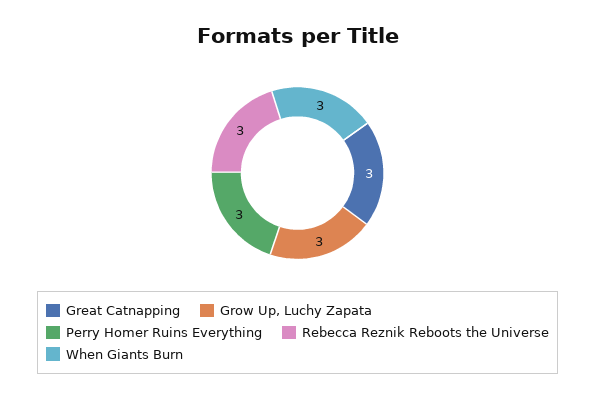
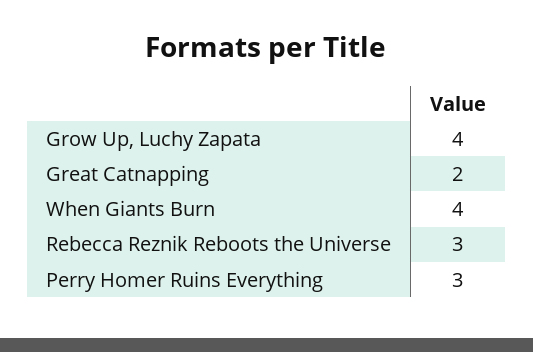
Great Catnapping: 3 -> 2
Grow Up, Luchy Zapata: 3 -> 4
When Giants Burn: 3 -> 4

